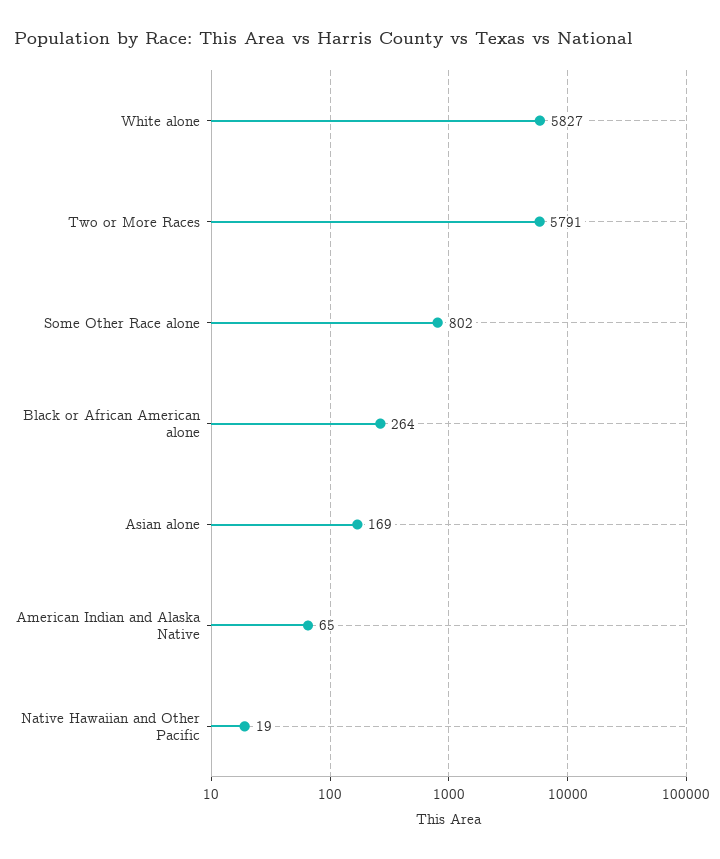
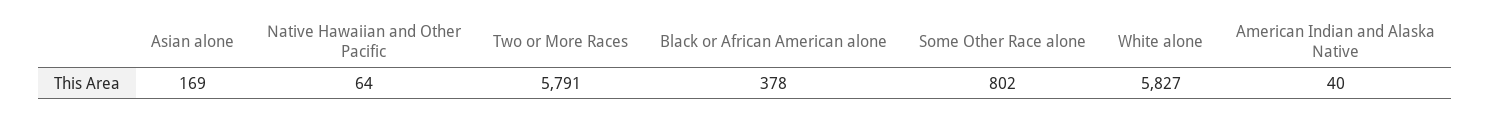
Black or African American alone: 264 -> 378
American Indian and Alaska Native: 65 -> 40
Native Hawaiian and Other Pacific: 19 -> 64

